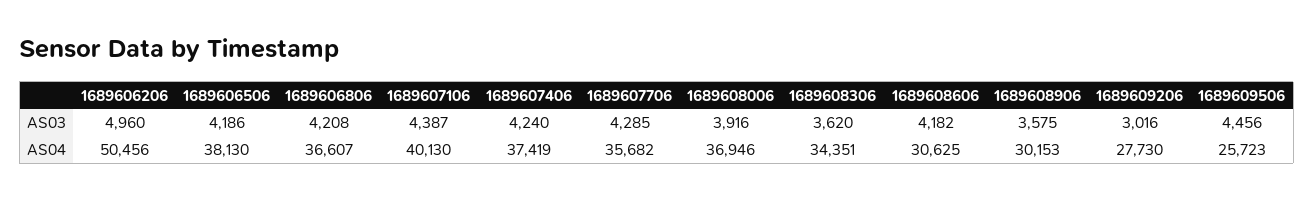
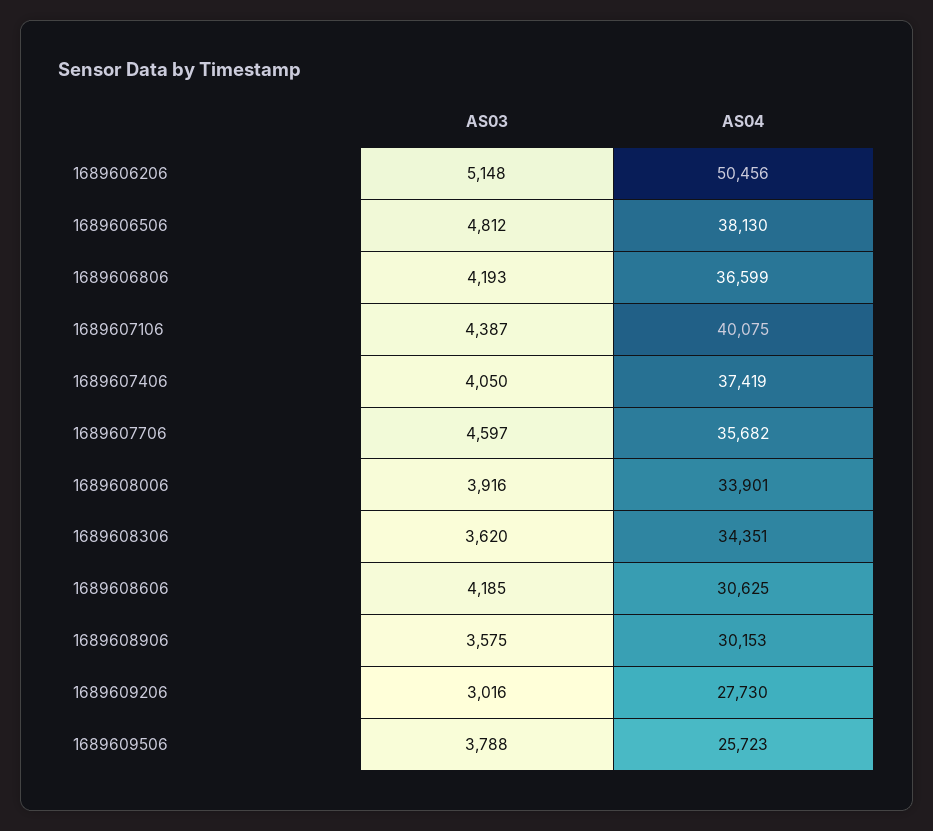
1689606206, AS03: 4960 -> 5148
1689606506, AS03: 4186 -> 4812
1689606806, AS03: 4208 -> 4193
1689607406, AS03: 4240 -> 4050
1689607706, AS03: 4285 -> 4597
1689608606, AS03: 4182 -> 4185
1689609506, AS03: 4456 -> 3788
1689606806, AS04: 36607 -> 36599
1689607106, AS04: 40130 -> 40075
1689608006, AS04: 36946 -> 33901

